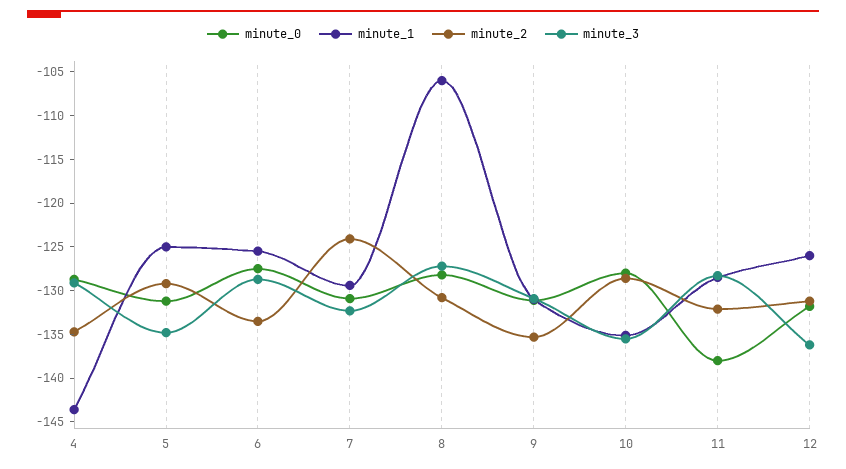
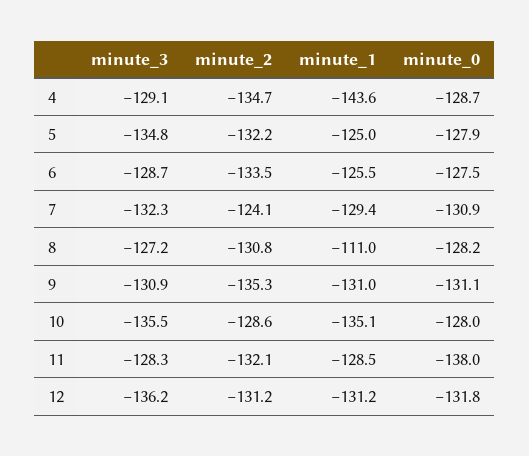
minute_0, 5: -131 -> -127.9
minute_2, 5: -129 -> -132.2
minute_1, 8: -106 -> -111
minute_1, 12: -126 -> -131.2

